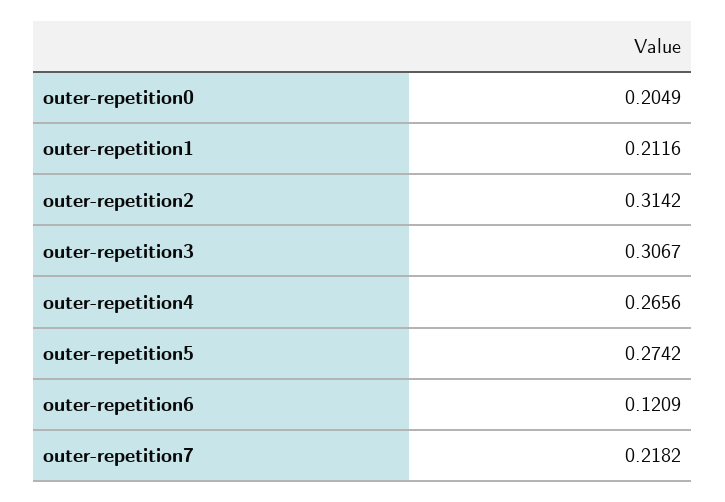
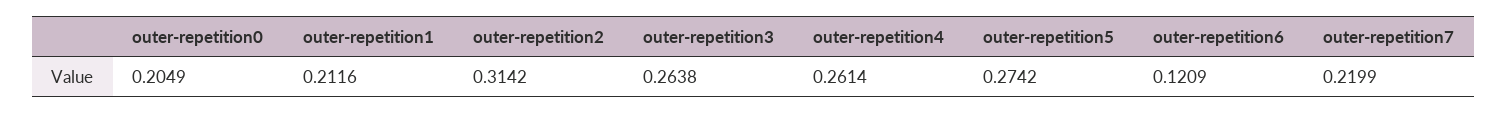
outer-repetition3: 0.3067 -> 0.2638
outer-repetition4: 0.2656 -> 0.2614
outer-repetition7: 0.2182 -> 0.2199

